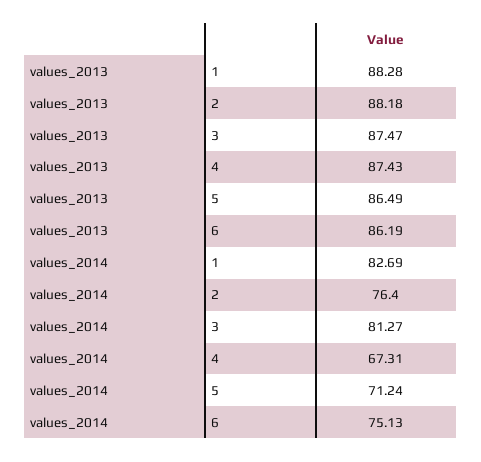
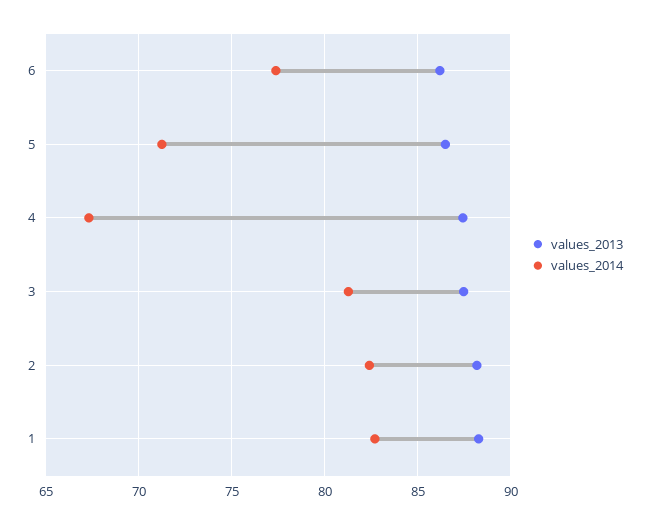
values_2014, 2: 76.4 -> 82.5
values_2014, 6: 75.13 -> 77.5

